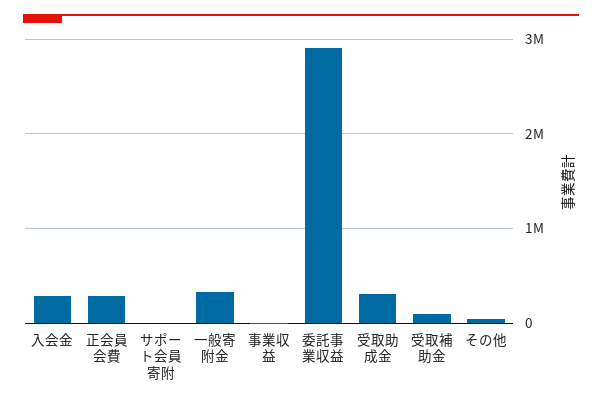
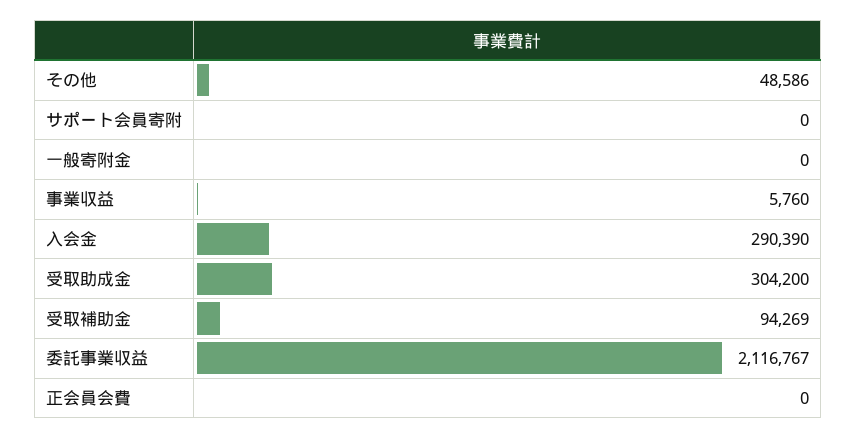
正会員会費: 300000 -> 0
一般寄附金: 300000 -> 0
委託事業収益: 2900000 -> 2116767

